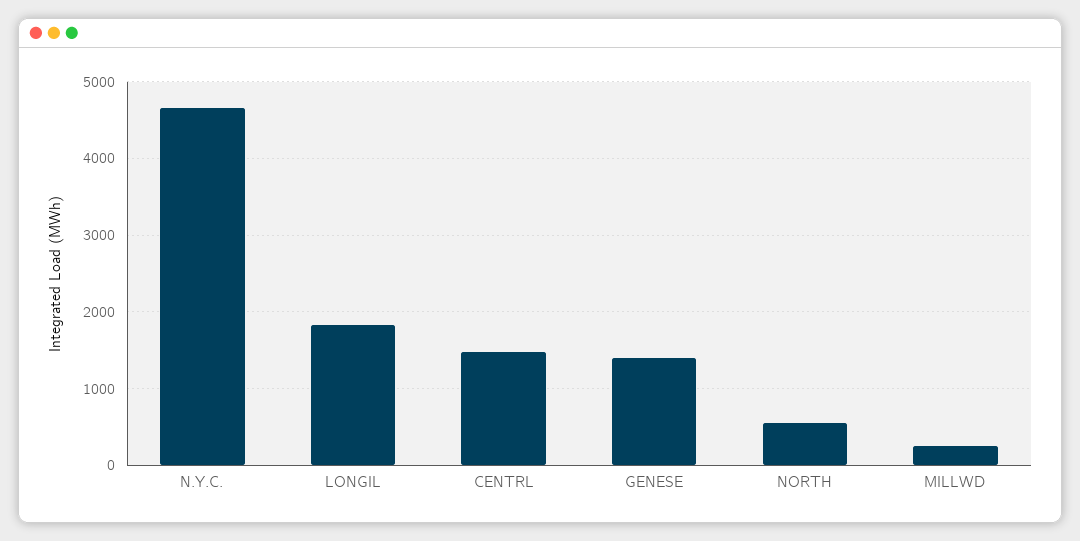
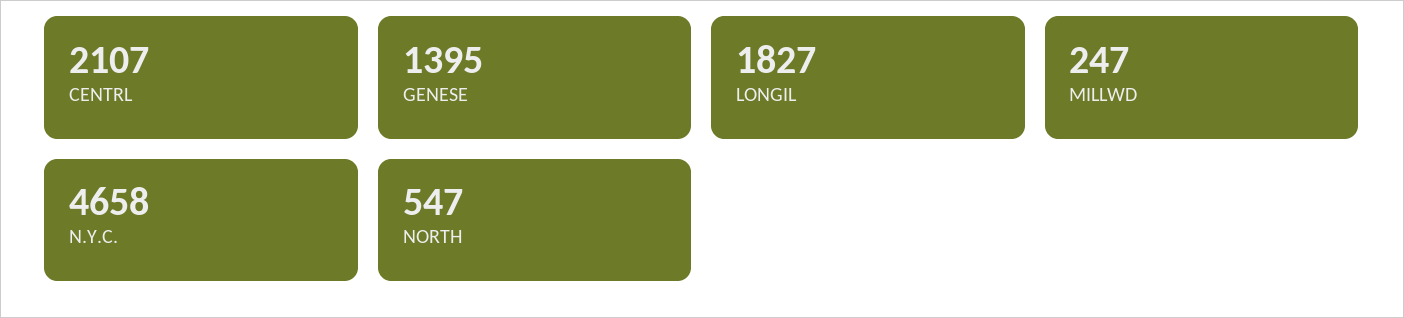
CENTRL: 1500 -> 2107

